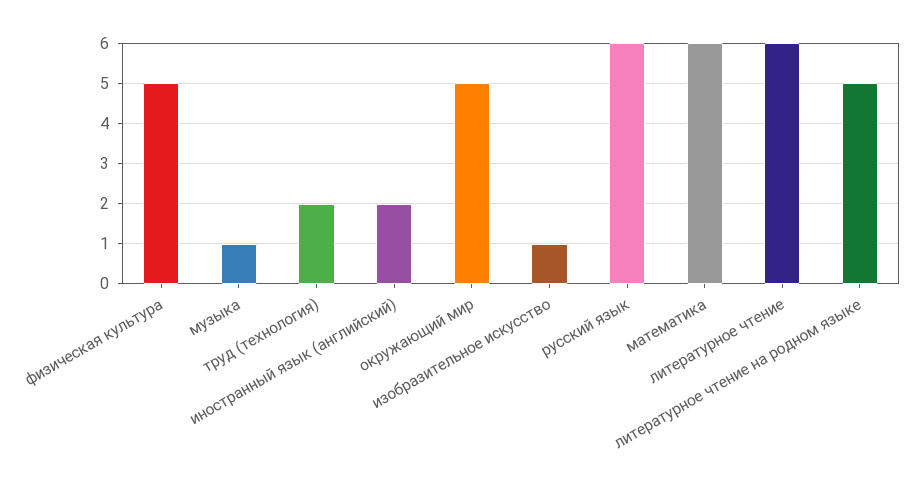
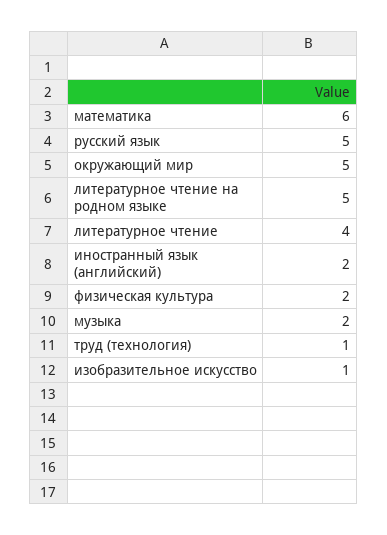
физическая культура: 5 -> 2
музыка: 1 -> 2
труд (технология): 2 -> 1
русский язык: 6 -> 5
литературное чтение: 6 -> 4

